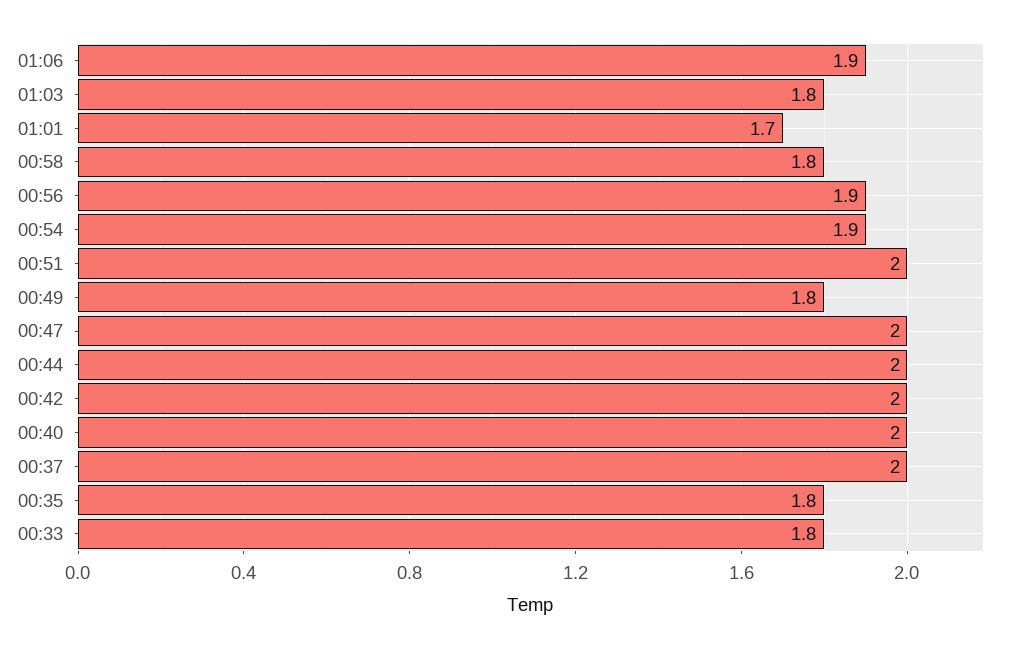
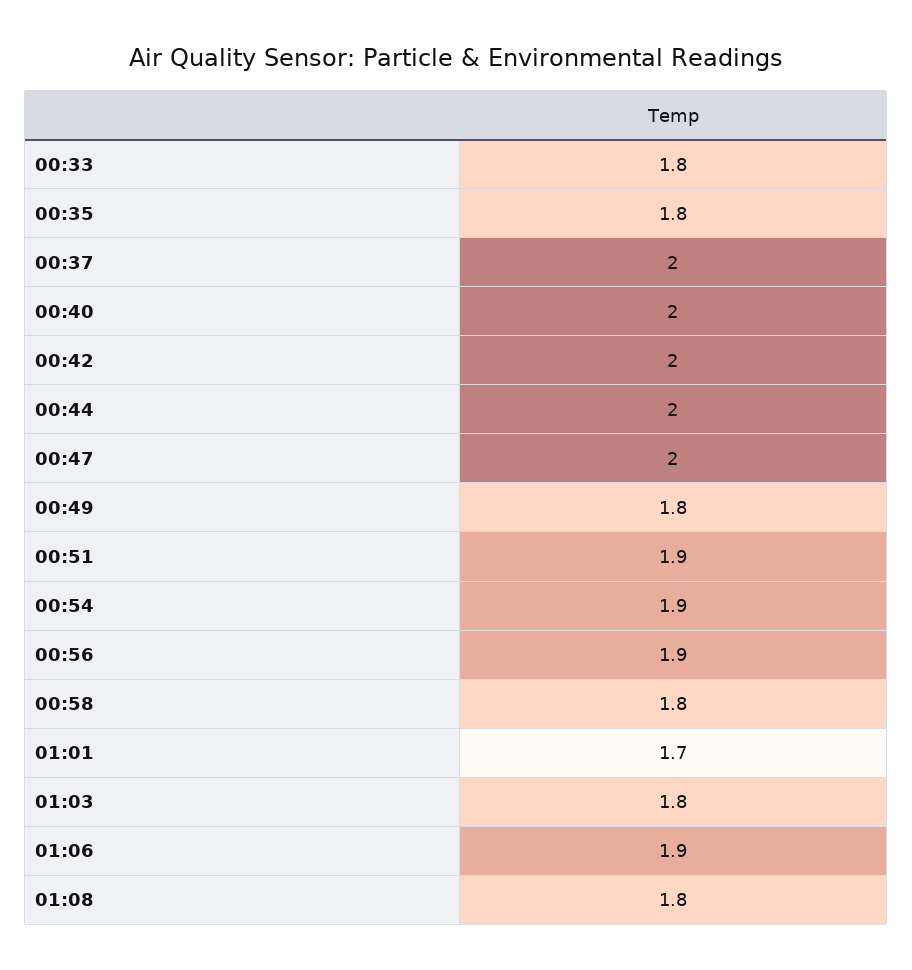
00:51: 2 -> 1.9
01:08: none -> 1.8

